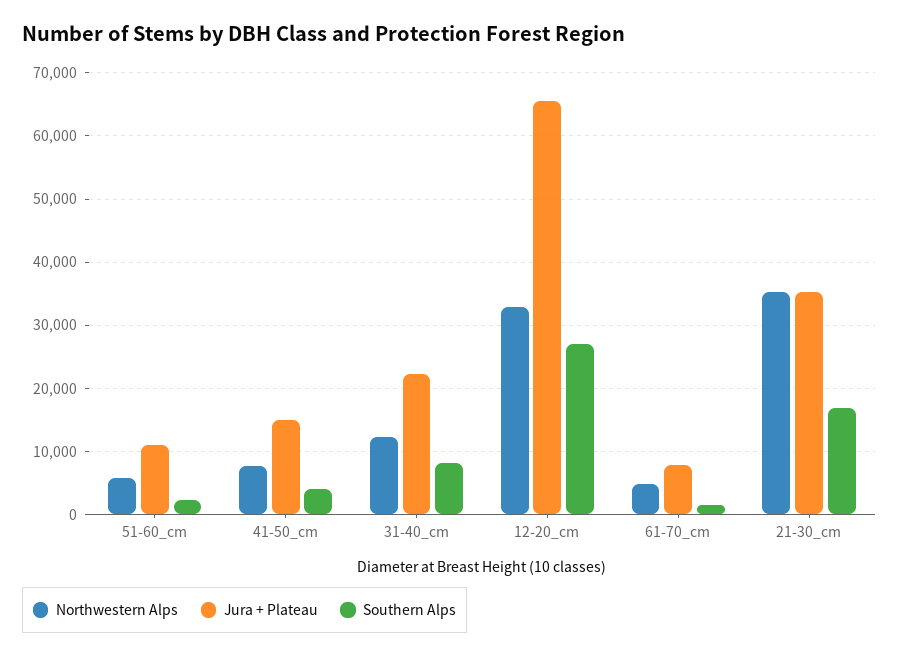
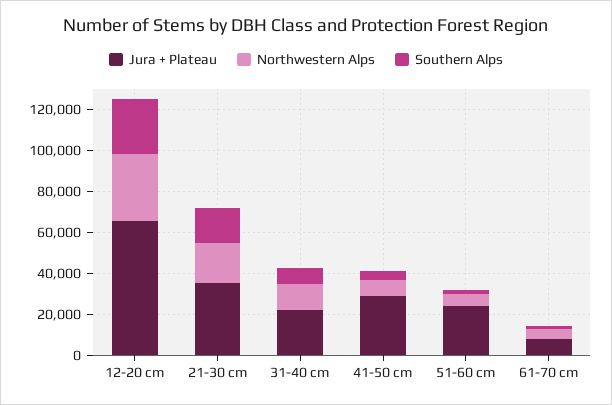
Jura + Plateau, 51-60_cm: 11000 -> 25000
Jura + Plateau, 41-50_cm: 15000 -> 30000
Northwestern Alps, 21-30_cm: 35000 -> 20000

